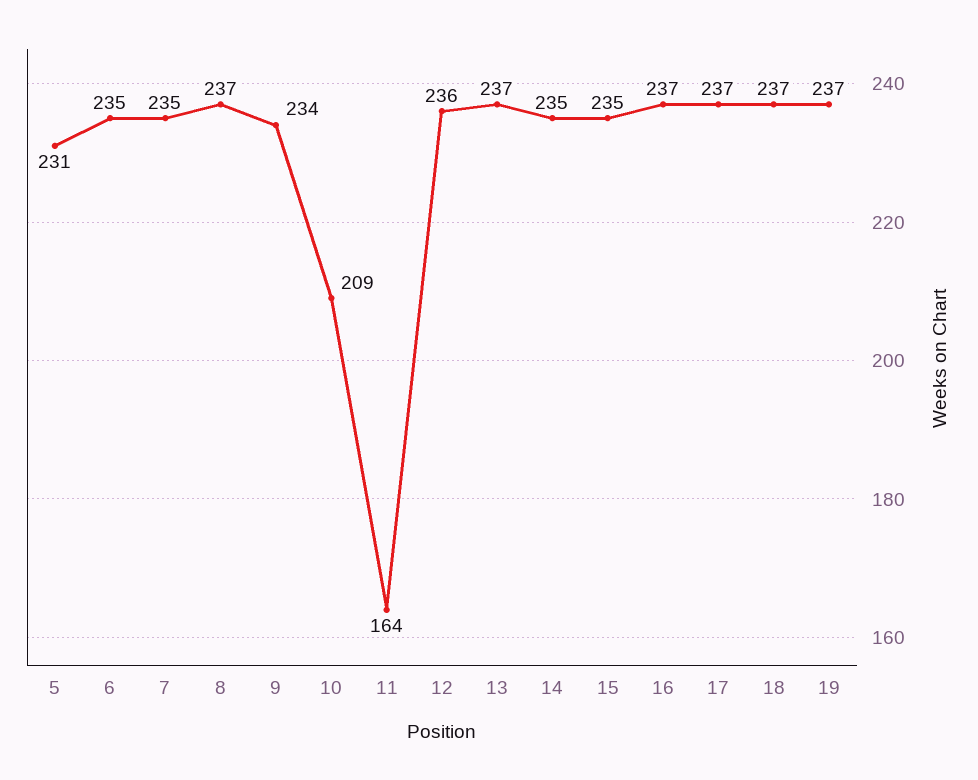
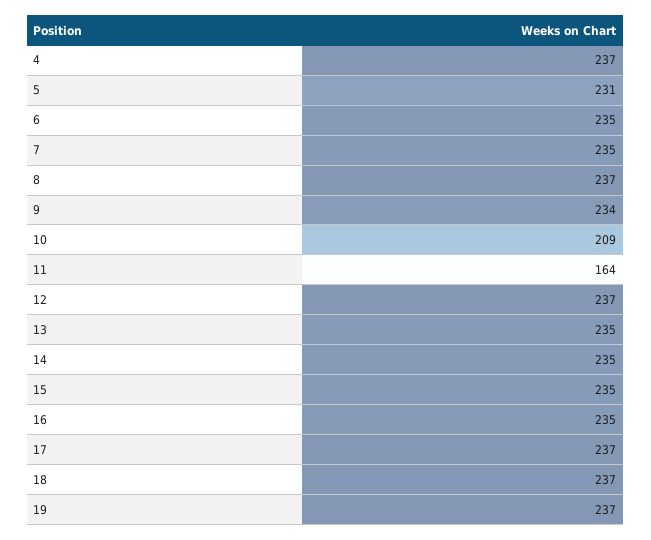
12: 236 -> 237
13: 237 -> 235
16: 237 -> 235
4: none -> 237

